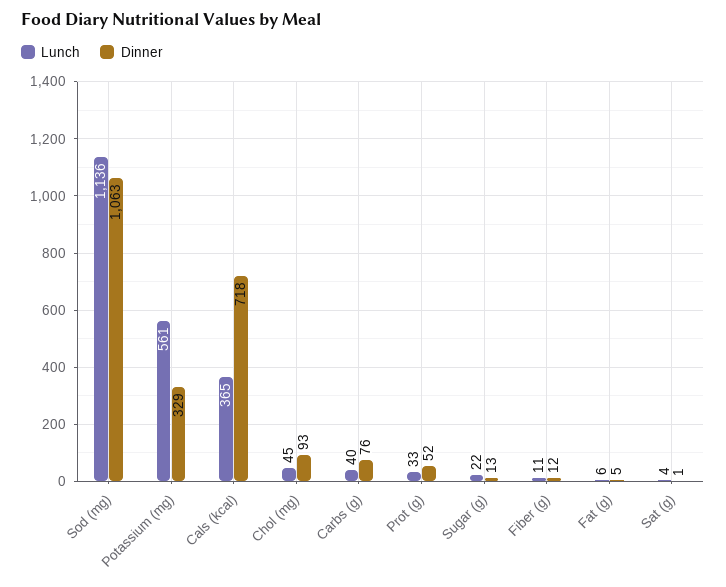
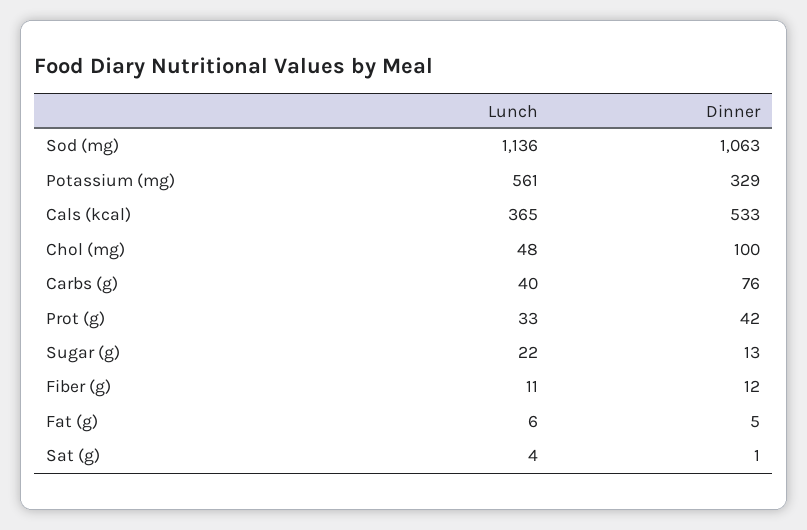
Dinner, Cals (kcal): 718 -> 533
Lunch, Chol (mg): 45 -> 48
Dinner, Chol (mg): 93 -> 100
Dinner, Prot (g): 52 -> 42

